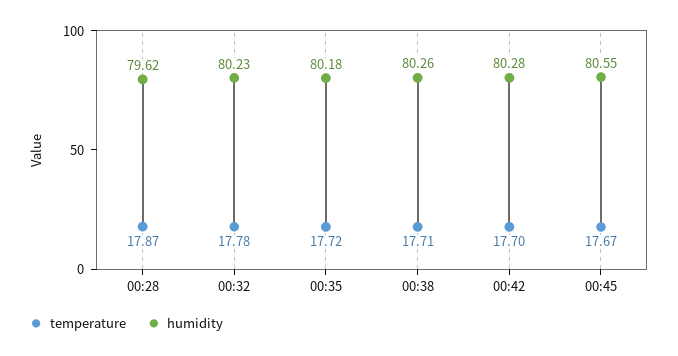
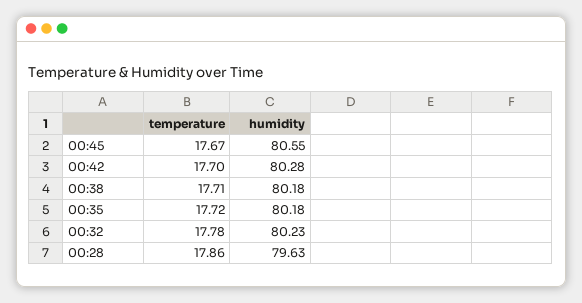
temperature, 00:28: 17.87 -> 17.86
humidity, 00:28: 79.62 -> 79.63
humidity, 00:38: 80.26 -> 80.18

